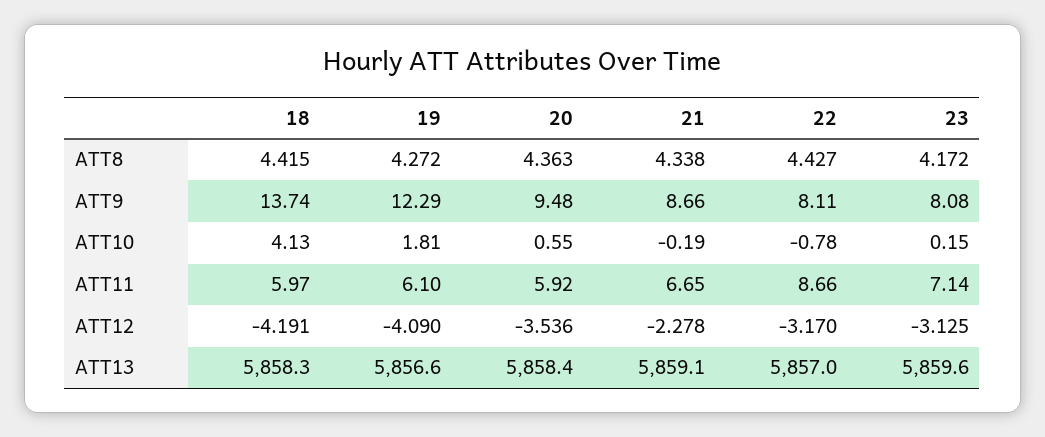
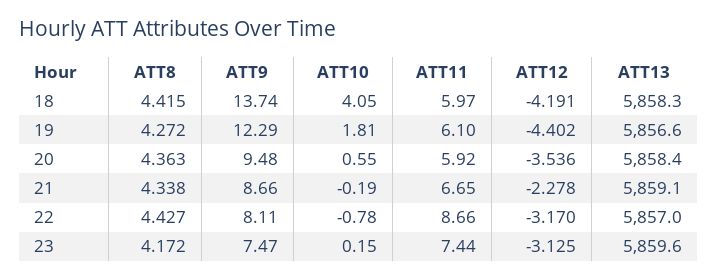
23, ATT9: 8.08 -> 7.47
18, ATT10: 4.13 -> 4.05
23, ATT11: 7.14 -> 7.44
19, ATT12: -4.09 -> -4.402

